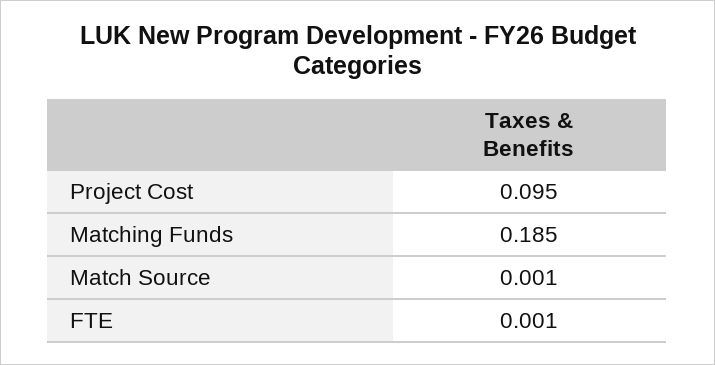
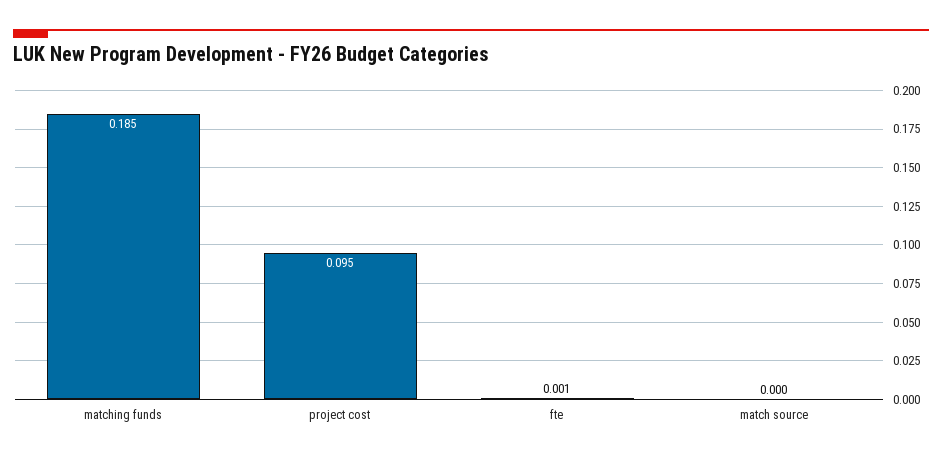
Match Source: 0.001 -> 0

